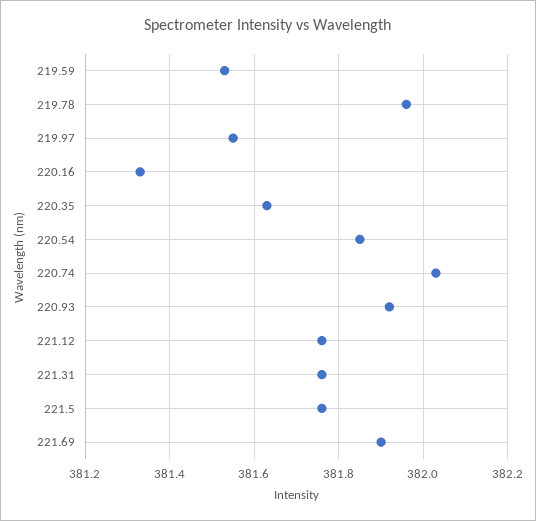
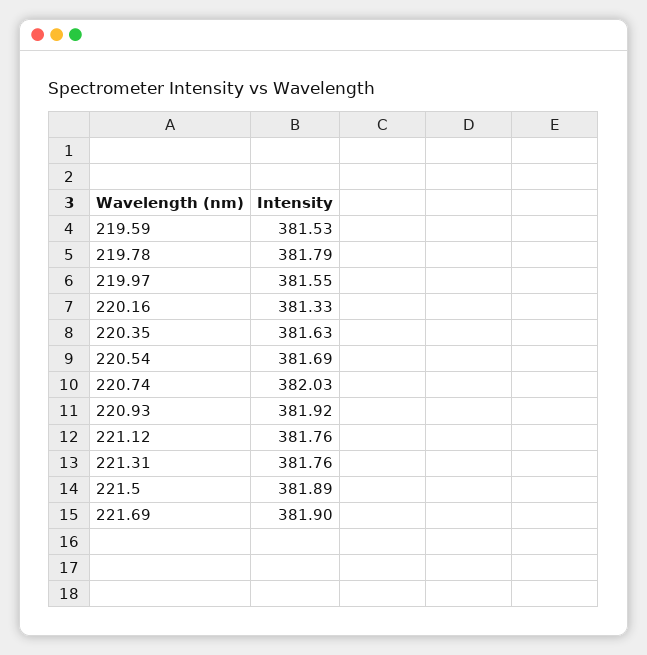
219.78: 381.95 -> 381.79
220.54: 381.85 -> 381.69
221.5: 381.75 -> 381.89

